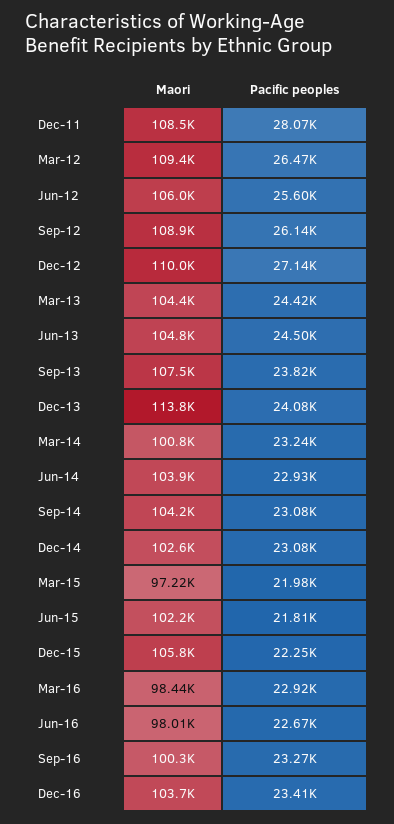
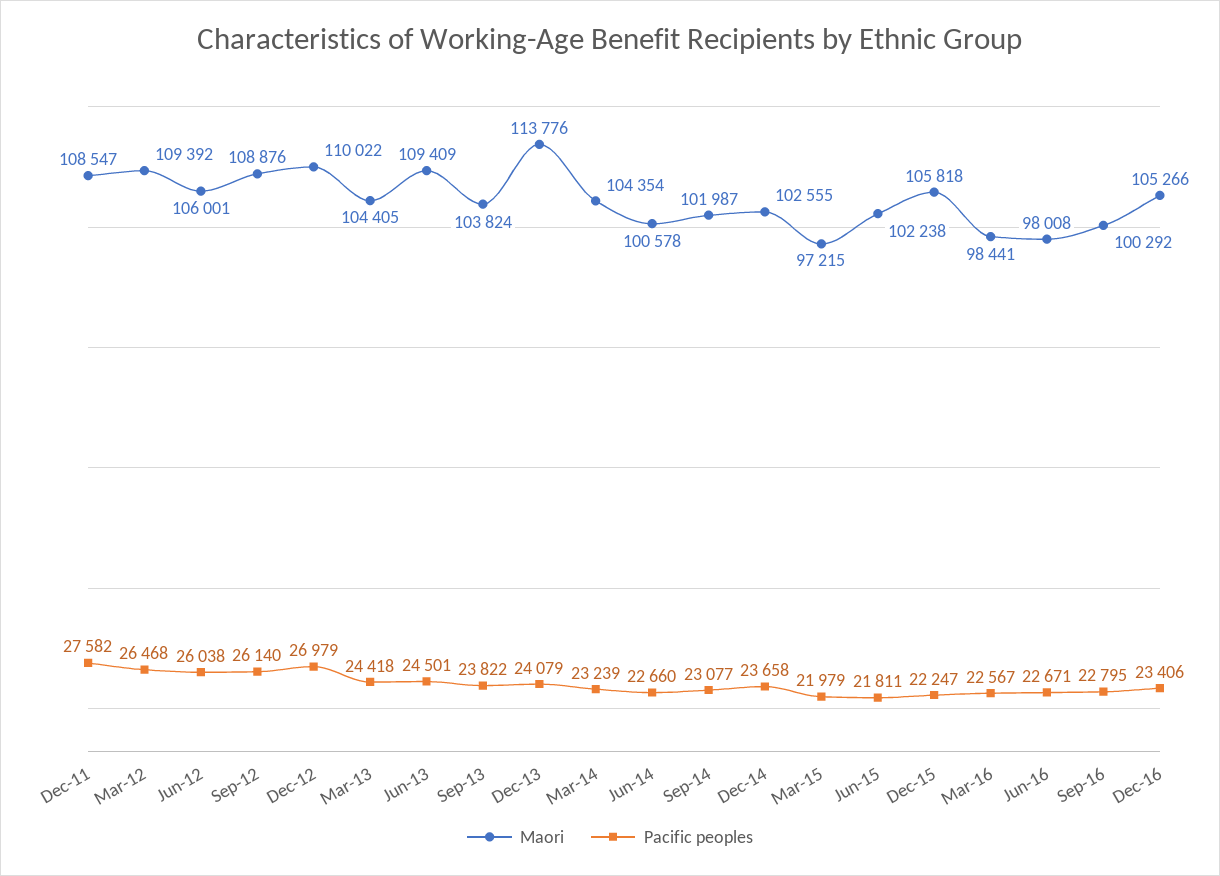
Pacific peoples, Dec-11: 28070 -> 27582
Pacific peoples, Jun-12: 25600 -> 26038
Pacific peoples, Dec-12: 27140 -> 26979
Maori, Jun-13: 104800 -> 109409
Maori, Sep-13: 107500 -> 103824
Maori, Mar-14: 100800 -> 104354
Maori, Jun-14: 103900 -> 100578
Pacific peoples, Jun-14: 22930 -> 22660
Maori, Sep-14: 104200 -> 101987
Pacific peoples, Dec-14: 23080 -> 23658
Pacific peoples, Mar-16: 22920 -> 22567
Pacific peoples, Sep-16: 23270 -> 22795
Maori, Dec-16: 103700 -> 105266

